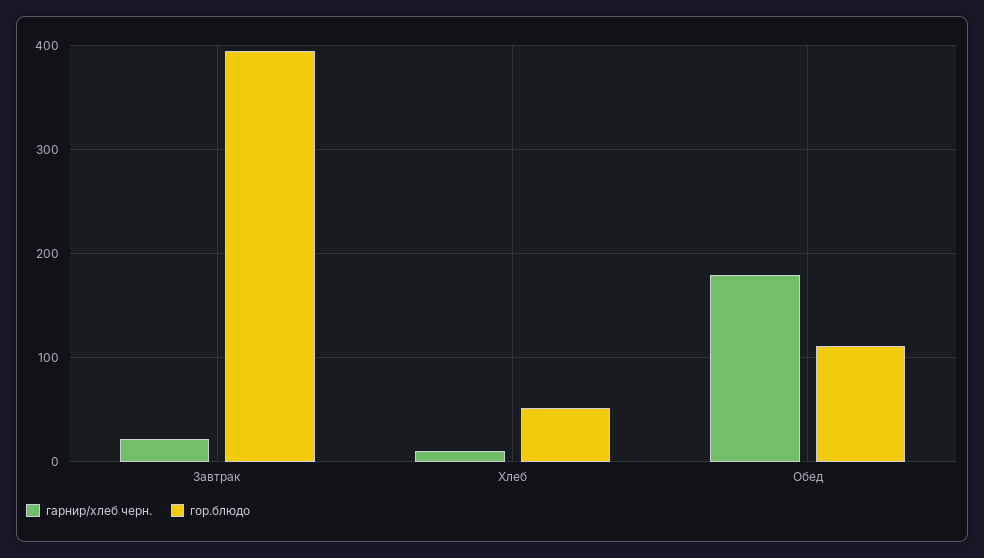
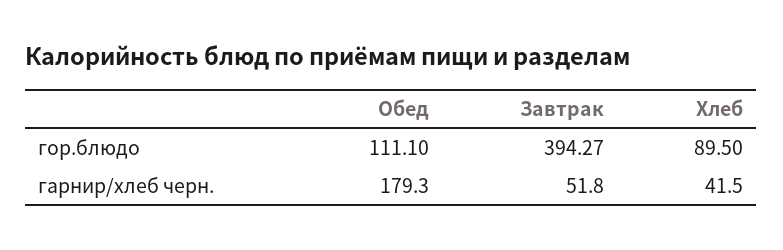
гарнир/хлеб черн., Завтрак: 20 -> 51.8
гарнир/хлеб черн., Хлеб: 10 -> 41.5
гор.блюдо, Хлеб: 50 -> 89.5

